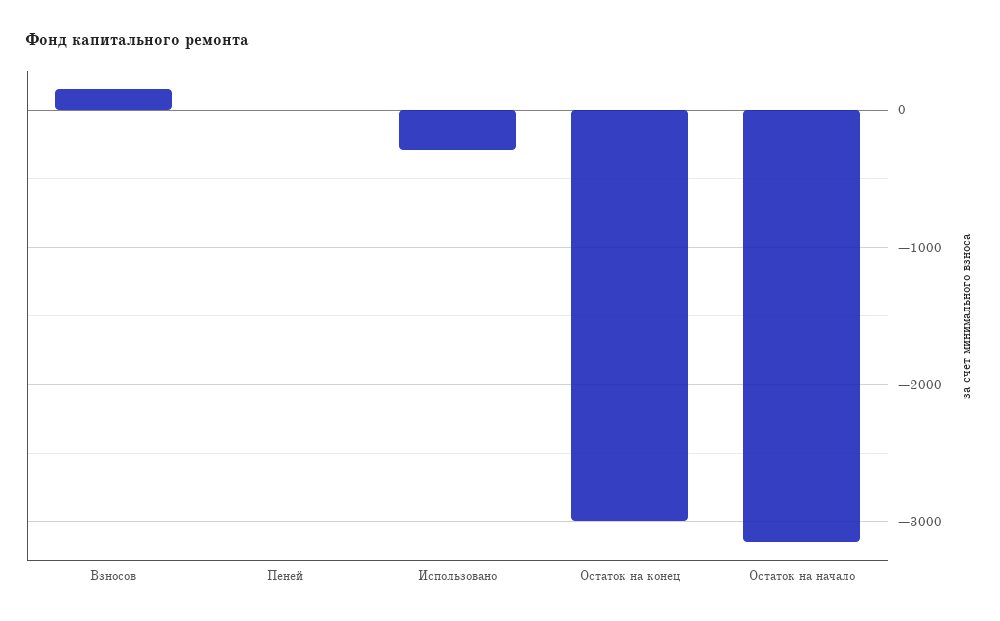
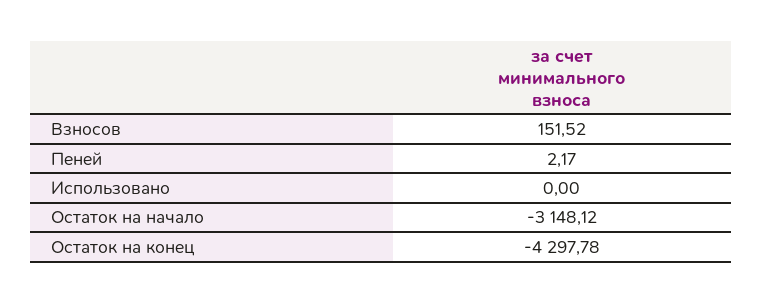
Использовано: -300 -> 0
Остаток на конец: -3000 -> -4297.78

